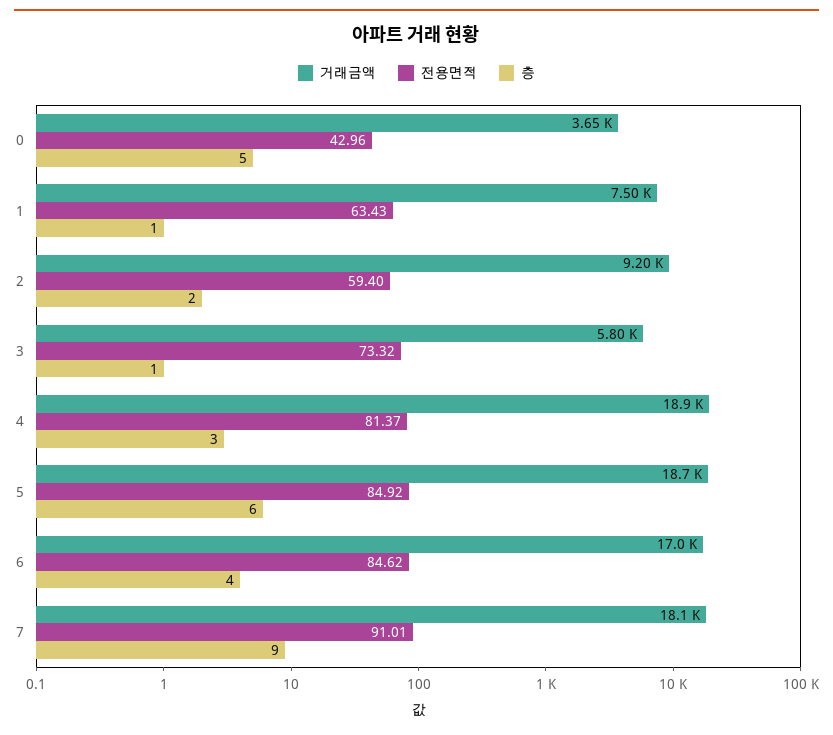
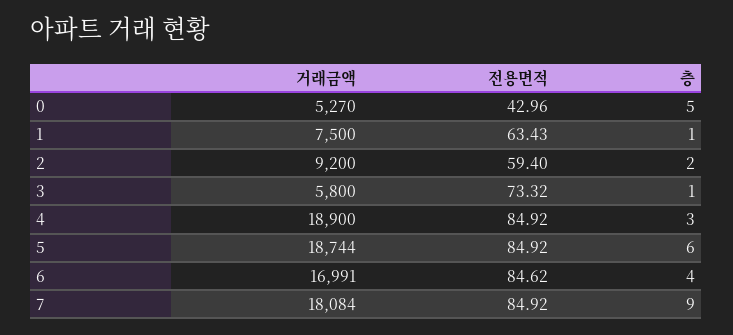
거래금액, 0: 3650 -> 5270
전용면적, 4: 81.37 -> 84.92
전용면적, 7: 91.01 -> 84.92

